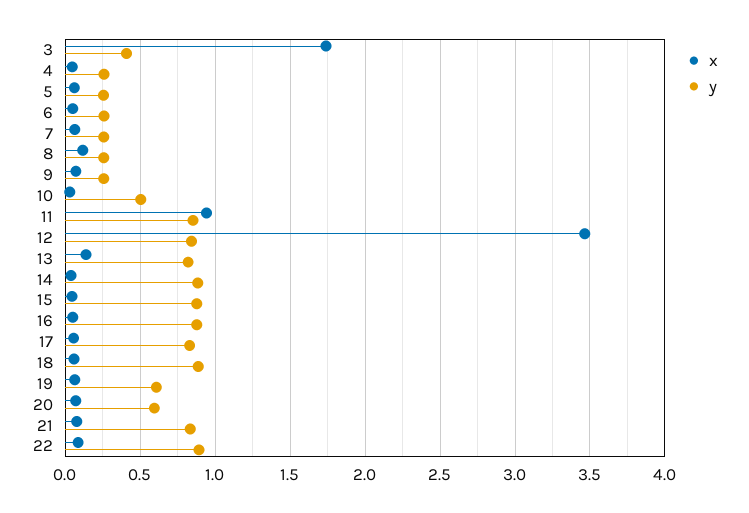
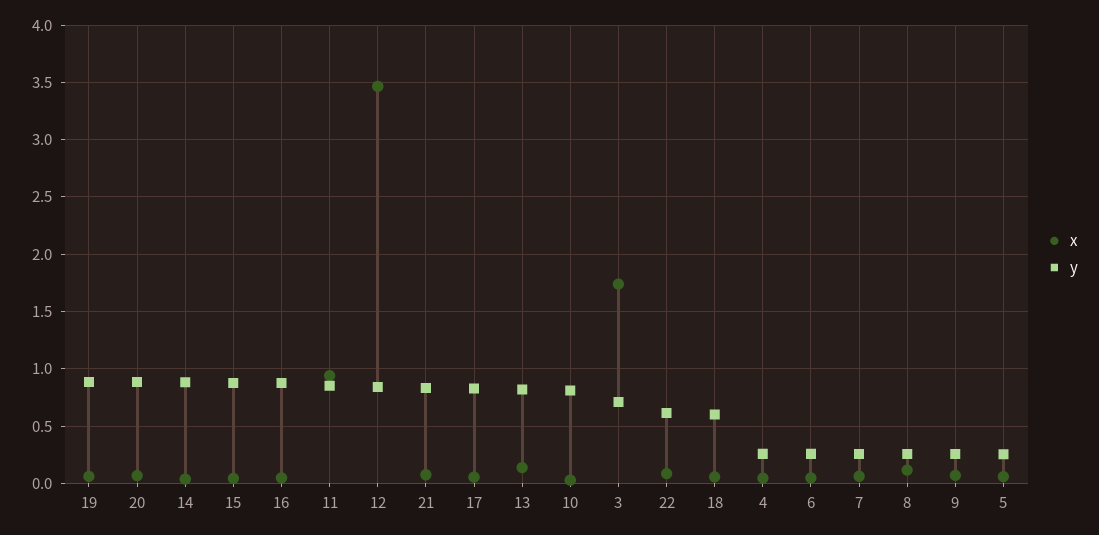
y, 3: 0.4 -> 0.7
y, 10: 0.5 -> 0.8
y, 18: 0.9 -> 0.6
y, 19: 0.6 -> 0.9
y, 20: 0.6 -> 0.9
y, 22: 0.9 -> 0.6

